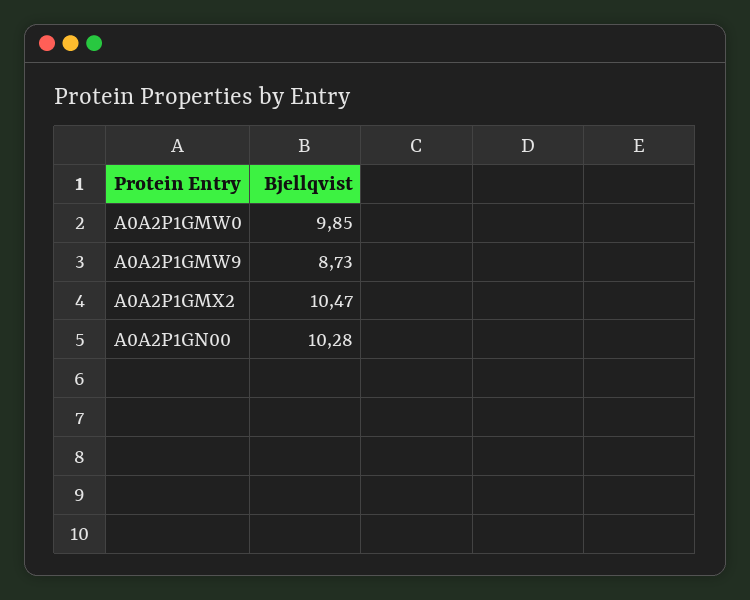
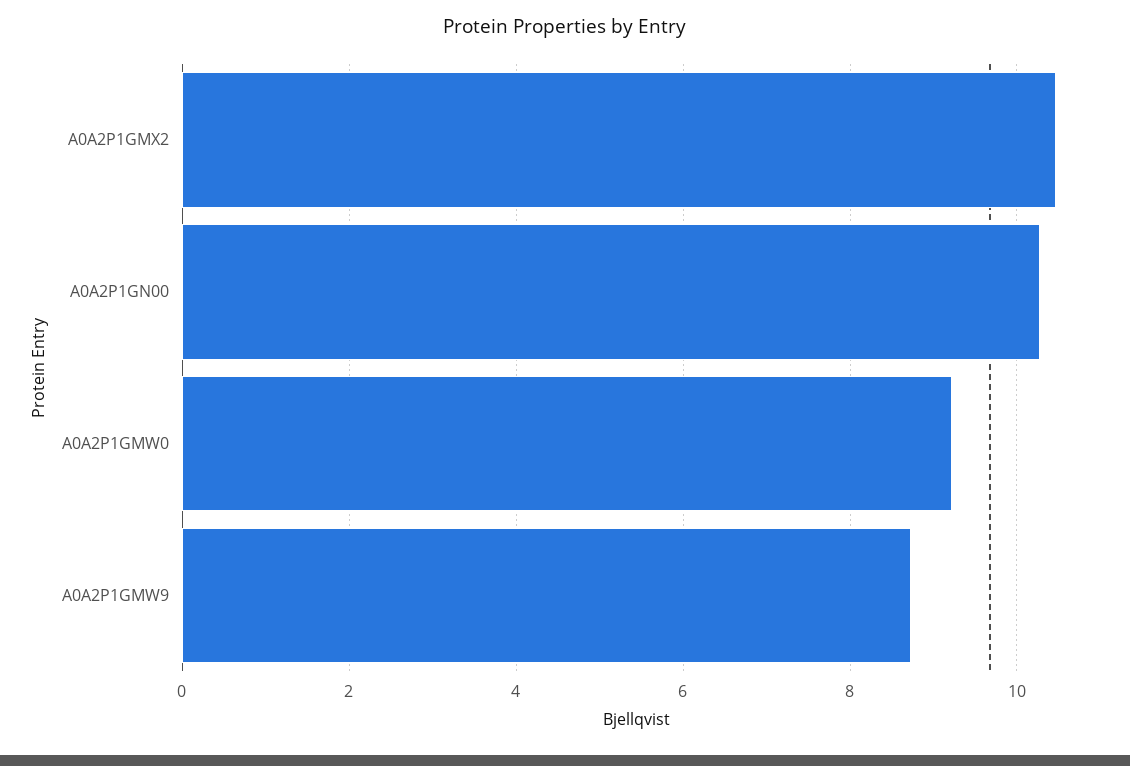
A0A2P1GMW0: 9.85 -> 9.2

